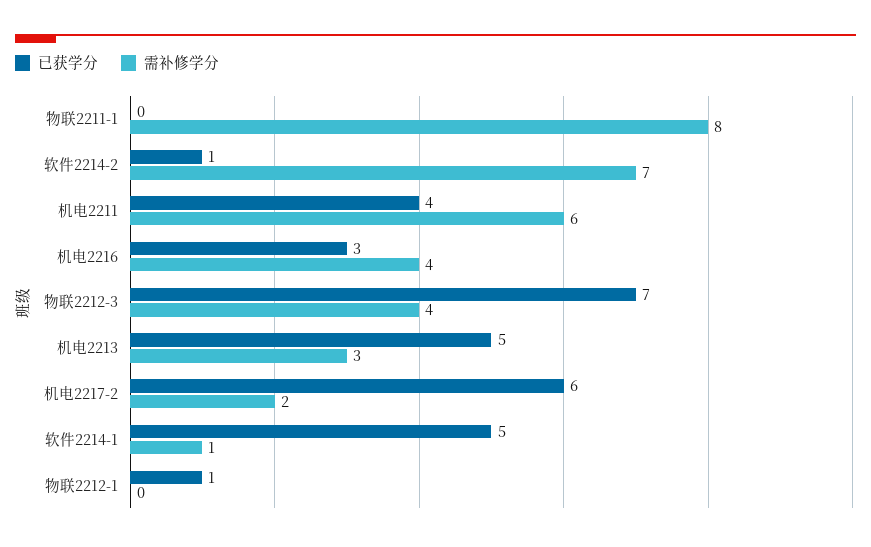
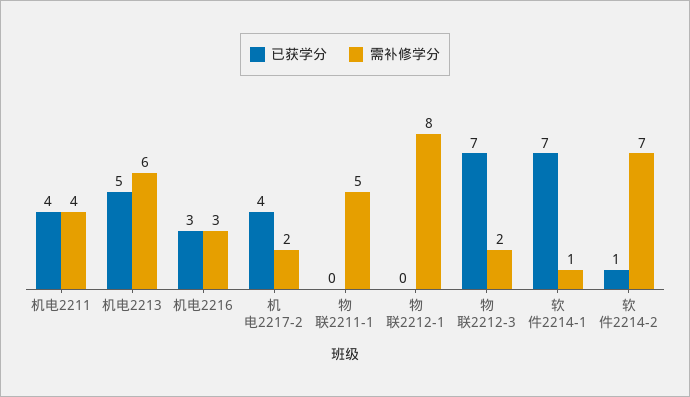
需补修学分, 物联2211-1: 8 -> 5
需补修学分, 机电2211: 6 -> 4
需补修学分, 机电2216: 4 -> 3
需补修学分, 物联2212-3: 4 -> 2
需补修学分, 机电2213: 3 -> 6
已获学分, 机电2217-2: 6 -> 4
已获学分, 软件2214-1: 5 -> 7
已获学分, 物联2212-1: 1 -> 0
需补修学分, 物联2212-1: 0 -> 8

